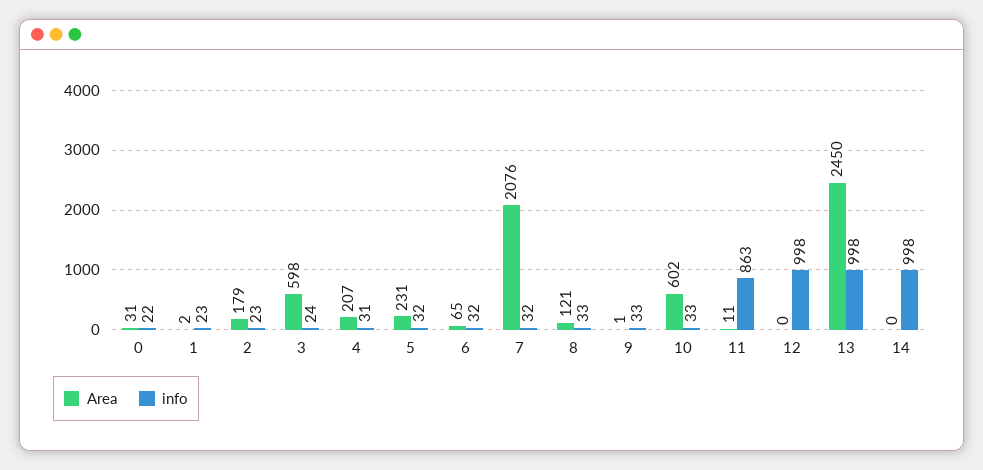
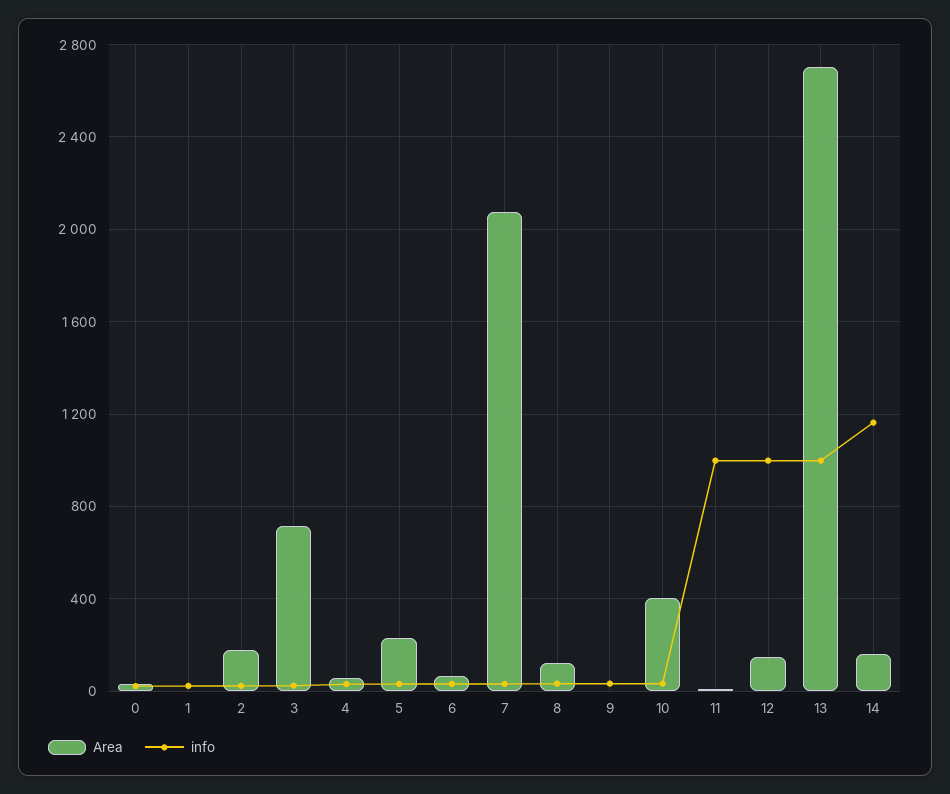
Area, 3: 598 -> 700
Area, 4: 207 -> 50
Area, 10: 602 -> 400
info, 11: 863 -> 1000
Area, 12: 0 -> 150
Area, 13: 2450 -> 2700
Area, 14: 0 -> 150
info, 14: 998 -> 1150

